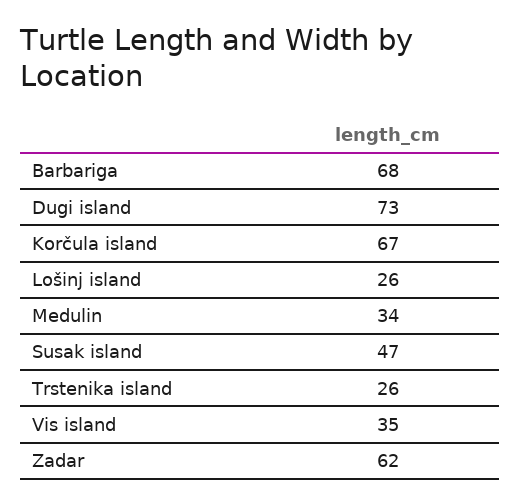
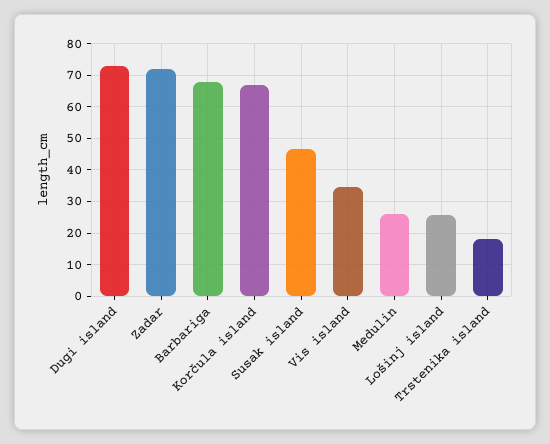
Medulin: 34 -> 26
Trstenika island: 26 -> 18
Zadar: 62 -> 72

